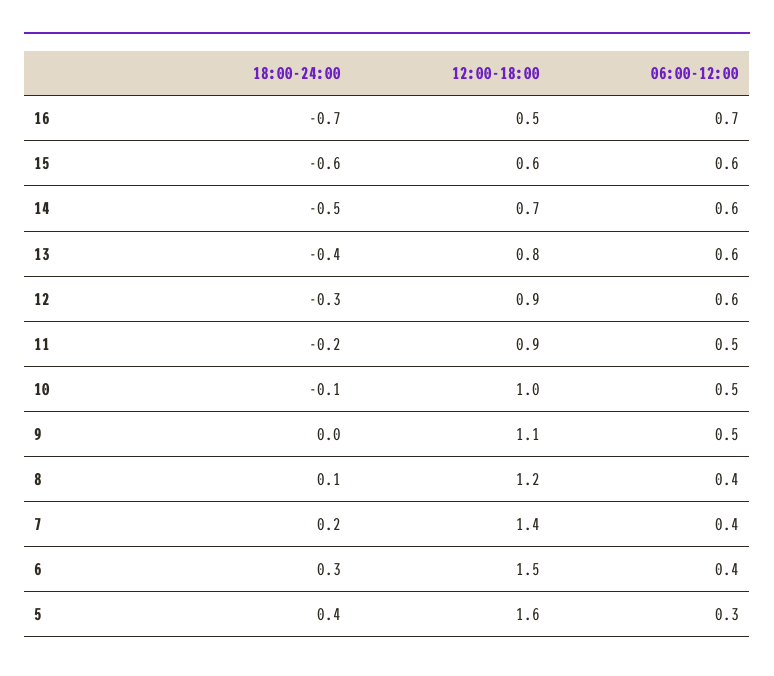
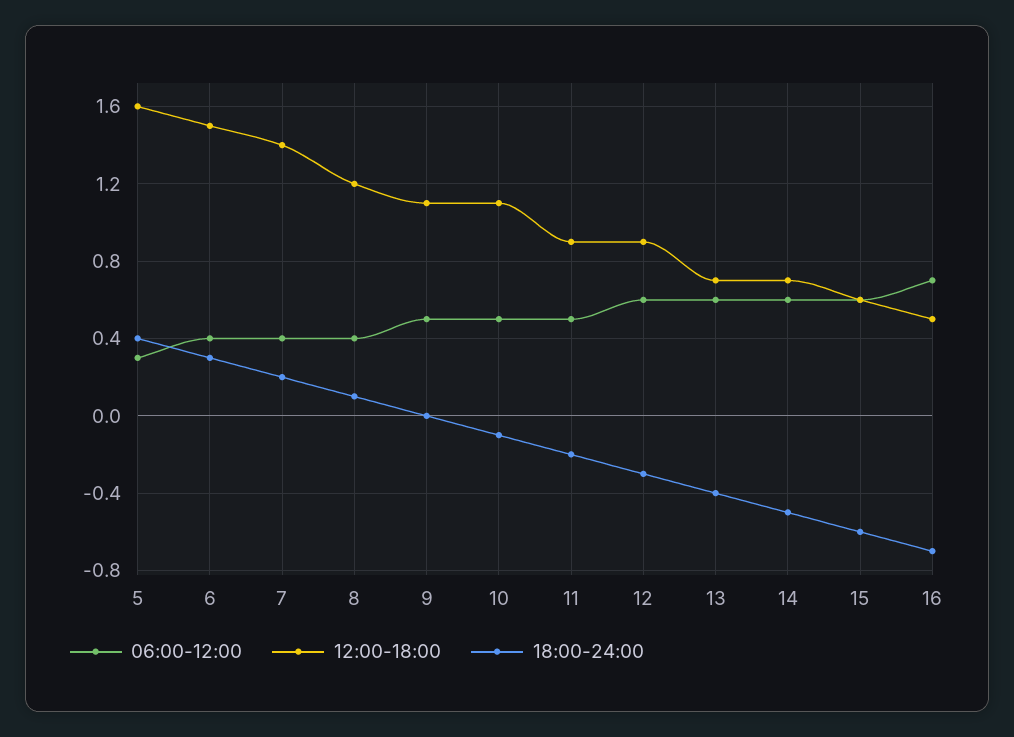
12:00-18:00, 13: 0.8 -> 0.7
12:00-18:00, 10: 1 -> 1.1

